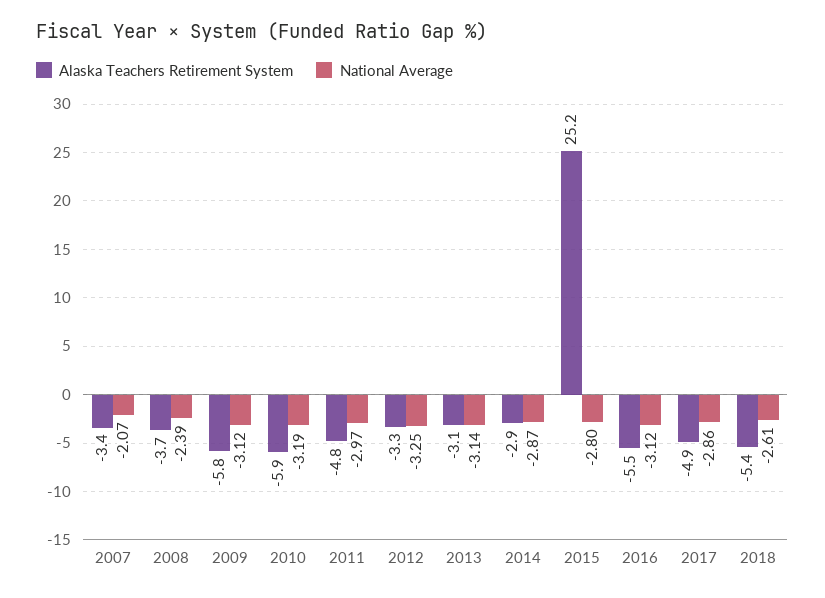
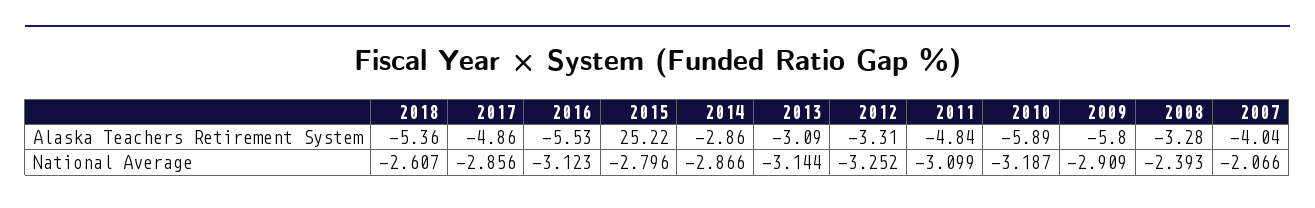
Alaska Teachers Retirement System, 2007: -3.4 -> -4.04
Alaska Teachers Retirement System, 2008: -3.7 -> -3.28
National Average, 2009: -3.12 -> -2.909
National Average, 2011: -2.97 -> -3.099

